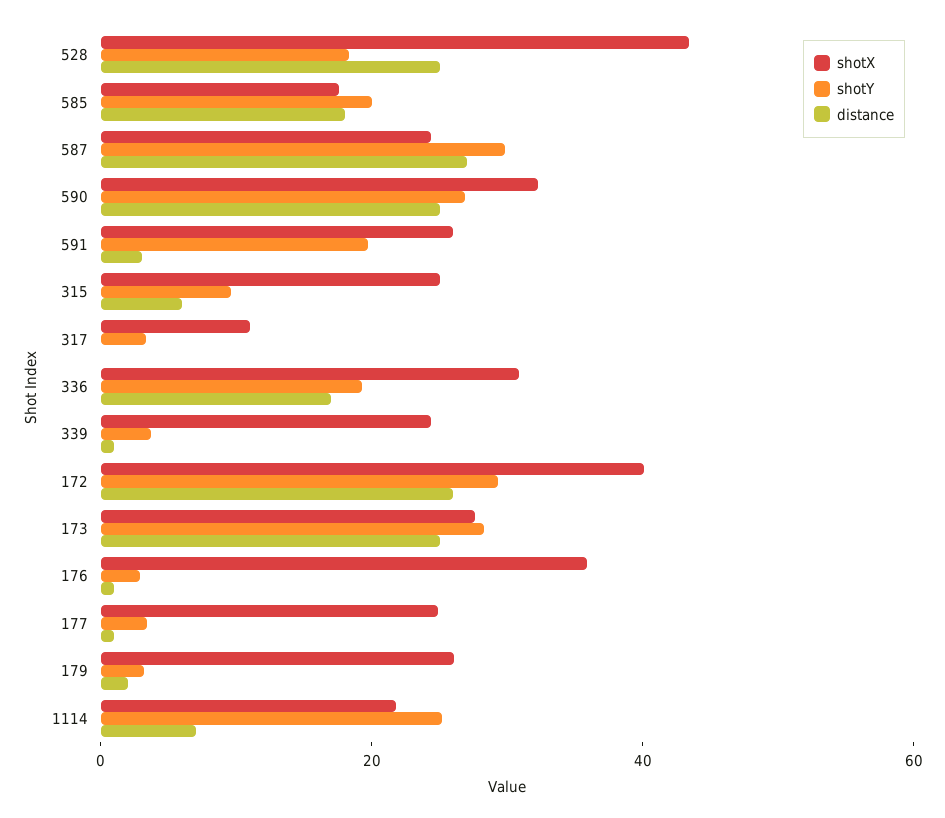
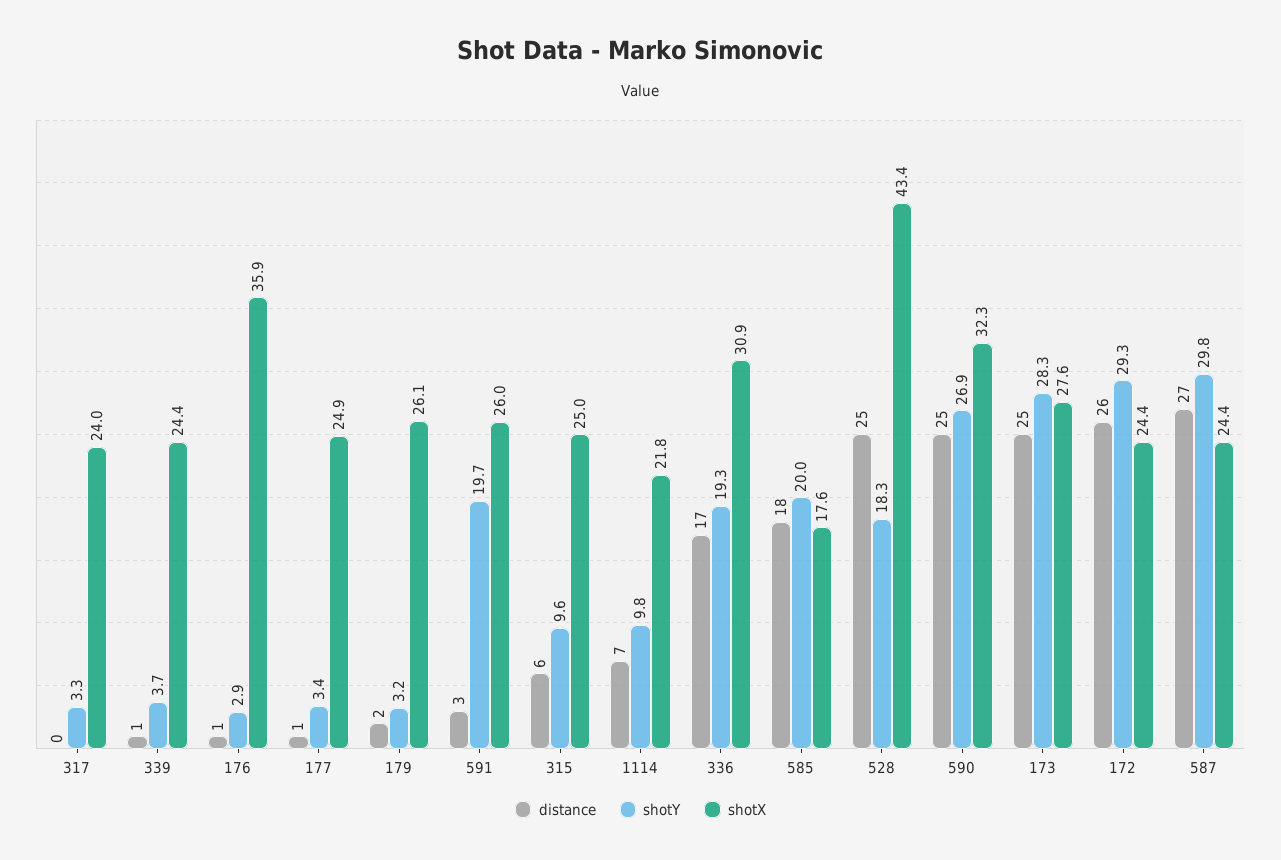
shotX, 317: 10 -> 24
shotX, 172: 40 -> 24.4
shotY, 1114: 25 -> 9.8

